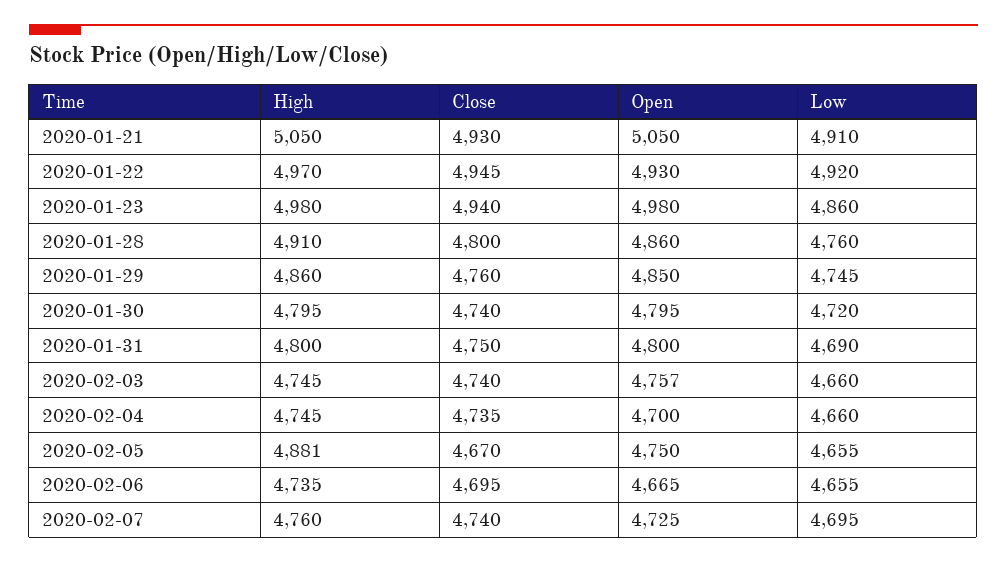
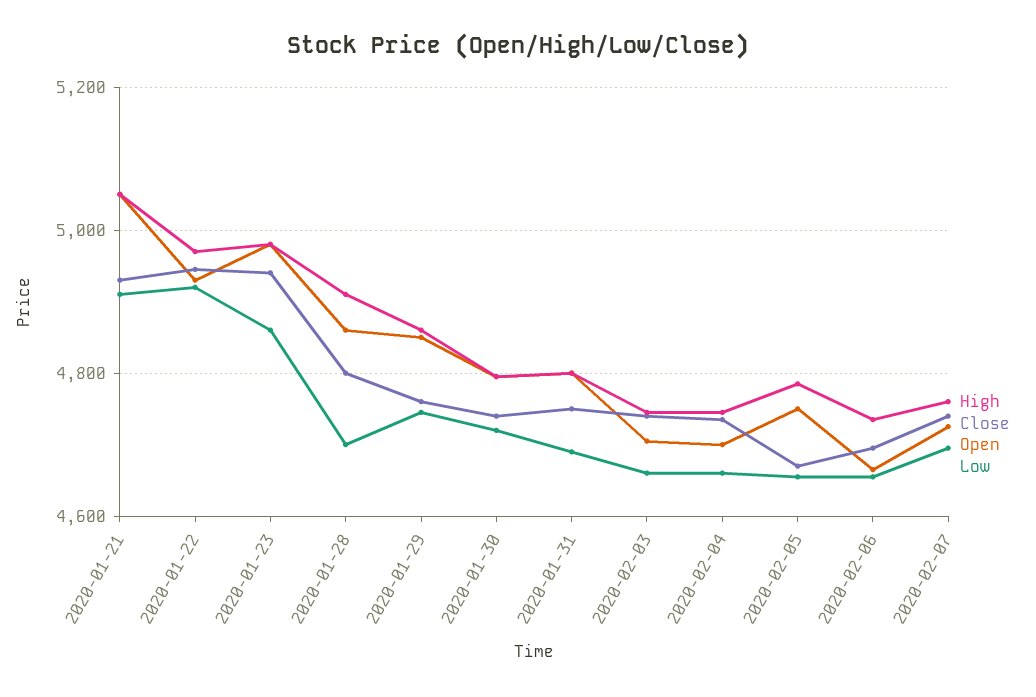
Low, 2020-01-28: 4760 -> 4700
Open, 2020-02-03: 4757 -> 4700
High, 2020-02-05: 4881 -> 4780

